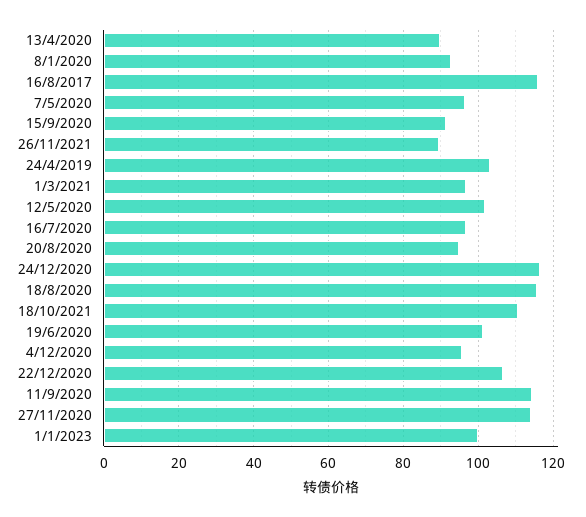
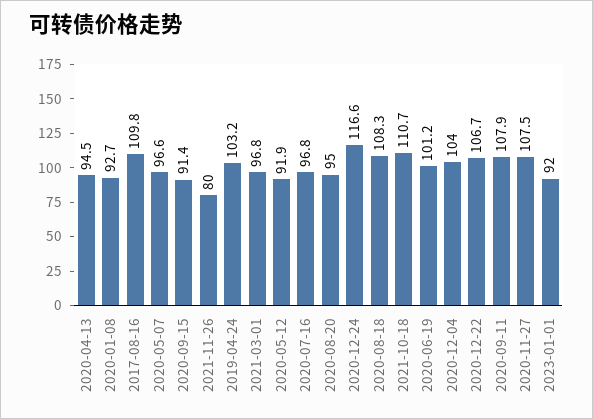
13/4/2020: 90 -> 94.5
16/8/2017: 116 -> 109.8
26/11/2021: 90 -> 80
12/5/2020: 102 -> 91.9
18/8/2020: 116 -> 108.3
4/12/2020: 96 -> 104
11/9/2020: 114 -> 107.9
27/11/2020: 114 -> 107.5
1/1/2023: 100 -> 92

